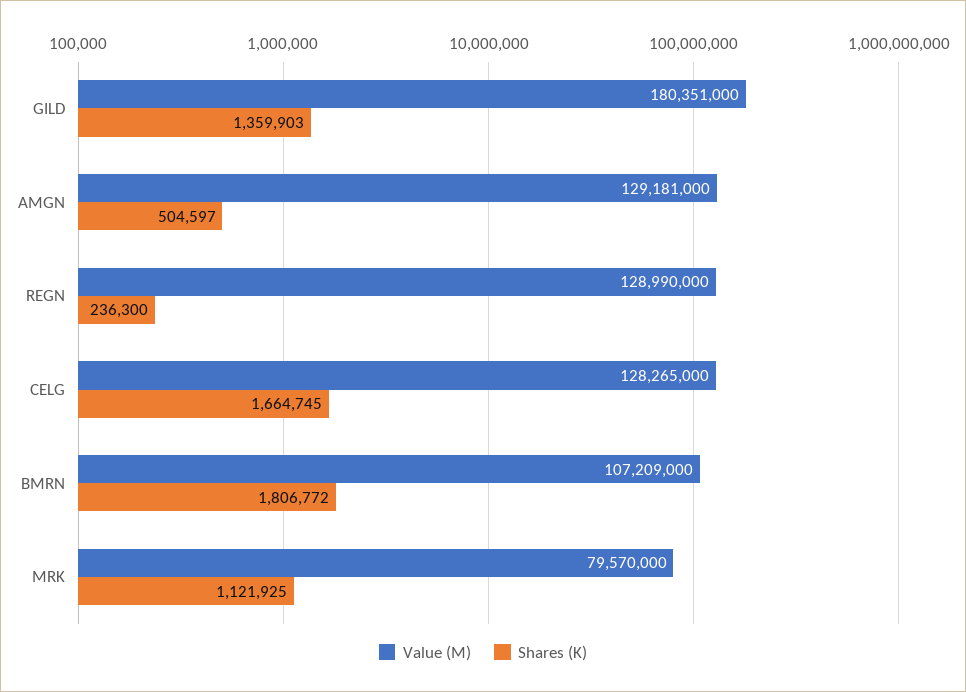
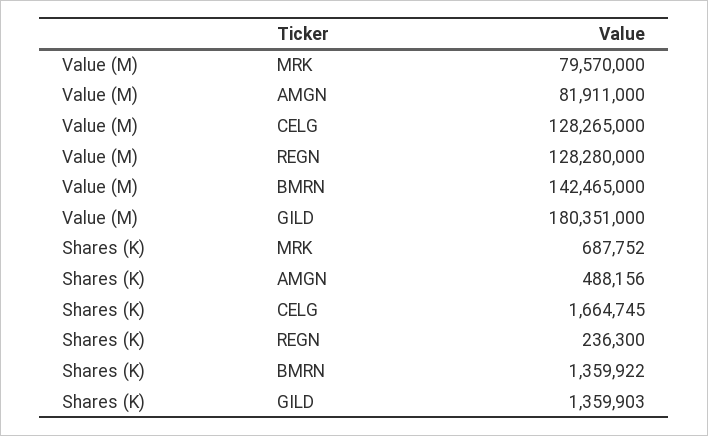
Value (M), AMGN: 129181000 -> 81911000
Shares (K), AMGN: 504597 -> 488156
Value (M), REGN: 128990000 -> 128280000
Value (M), BMRN: 107209000 -> 142465000
Shares (K), BMRN: 1806772 -> 1359922
Shares (K), MRK: 1121925 -> 687752

